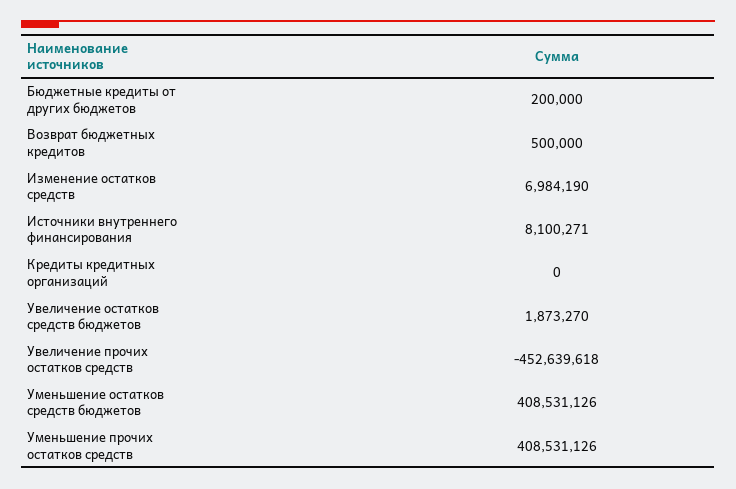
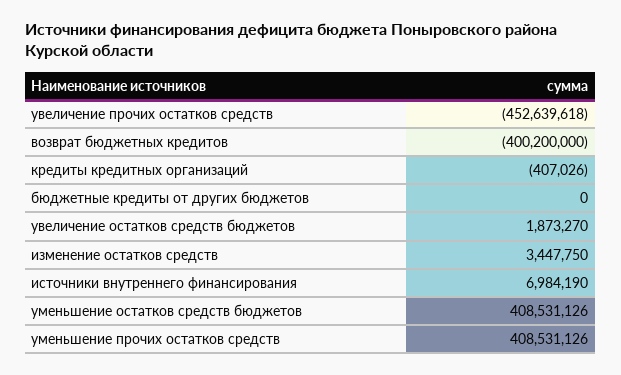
Бюджетные кредиты от других бюджетов: 200000 -> 0
Возврат бюджетных кредитов: 500000 -> -400200000
Изменение остатков средств: 6984190 -> 3447750
Источники внутреннего финансирования: 8100271 -> 6984190
Кредиты кредитных организаций: 0 -> -407026

